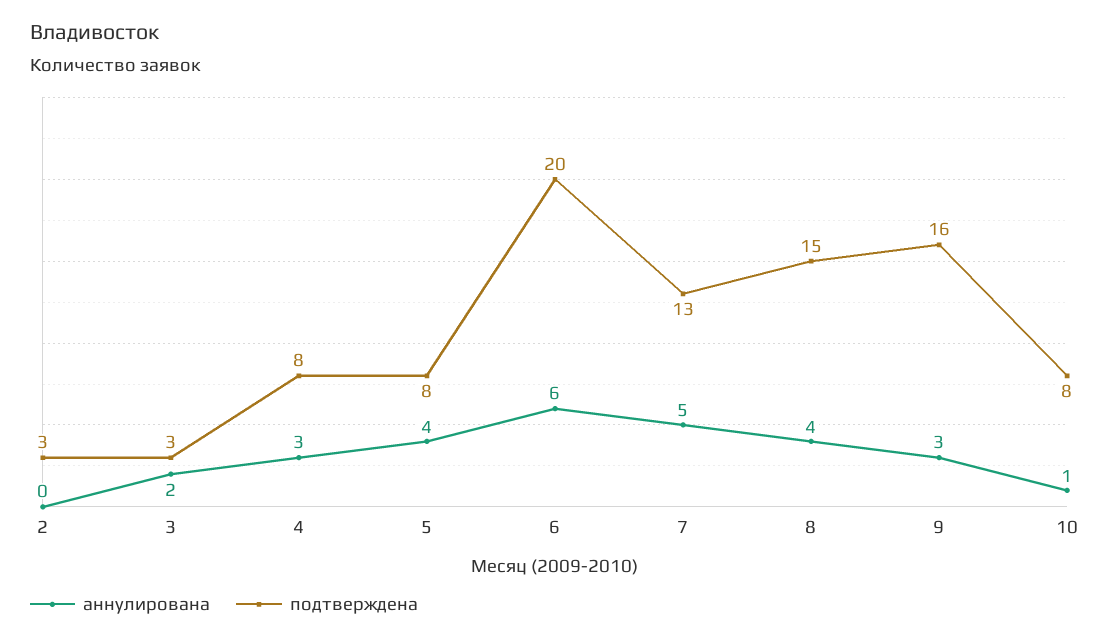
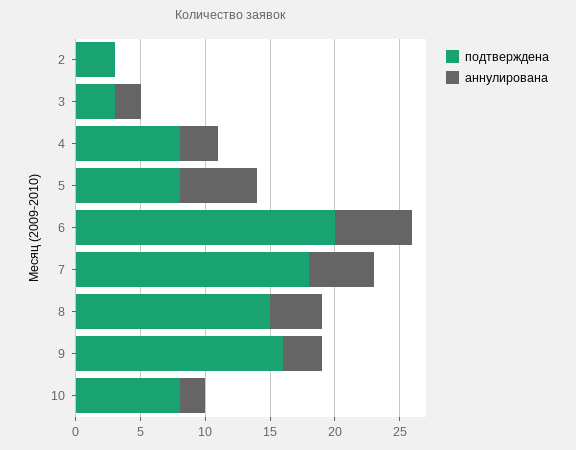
аннулирована, 5: 4 -> 6
подтверждена, 7: 13 -> 18
аннулирована, 10: 1 -> 2

